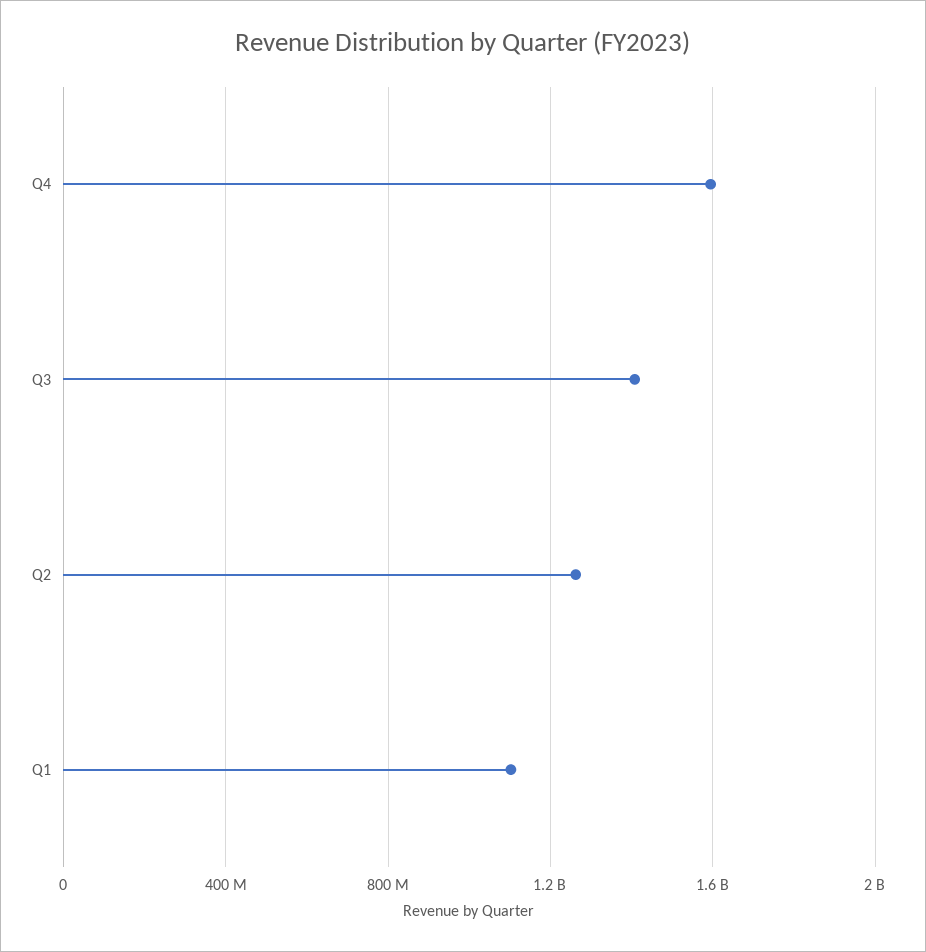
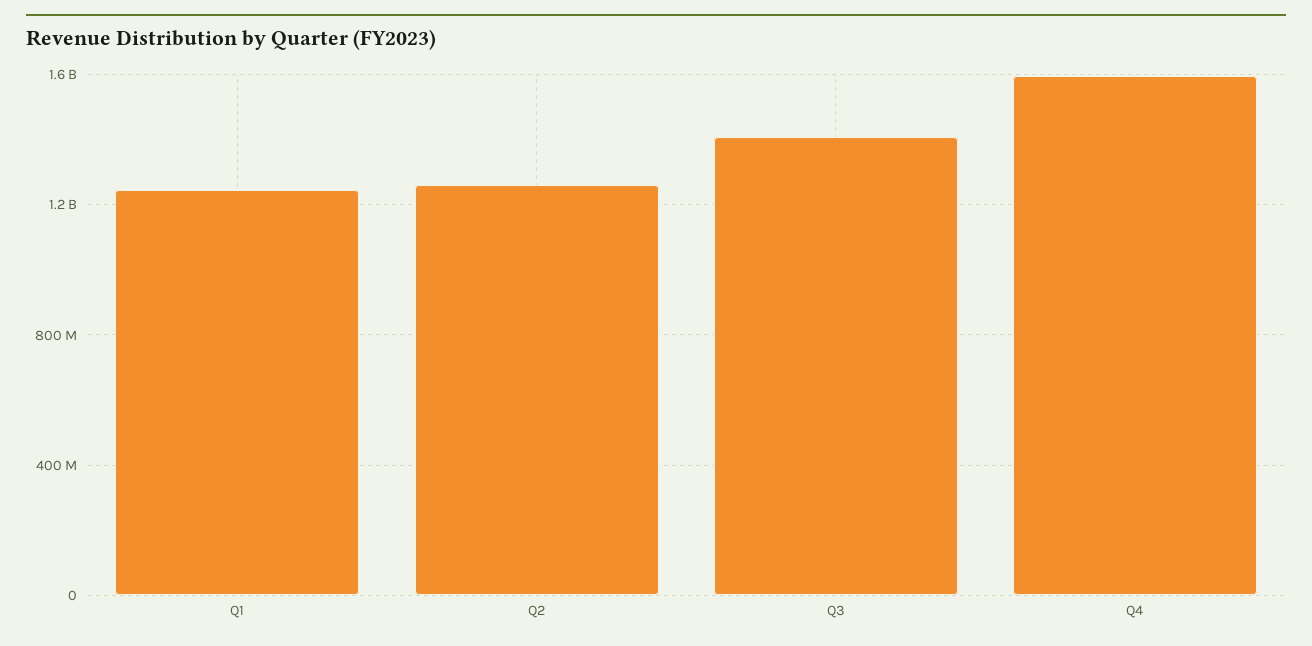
Q1: 1100000000 -> 1250000000

